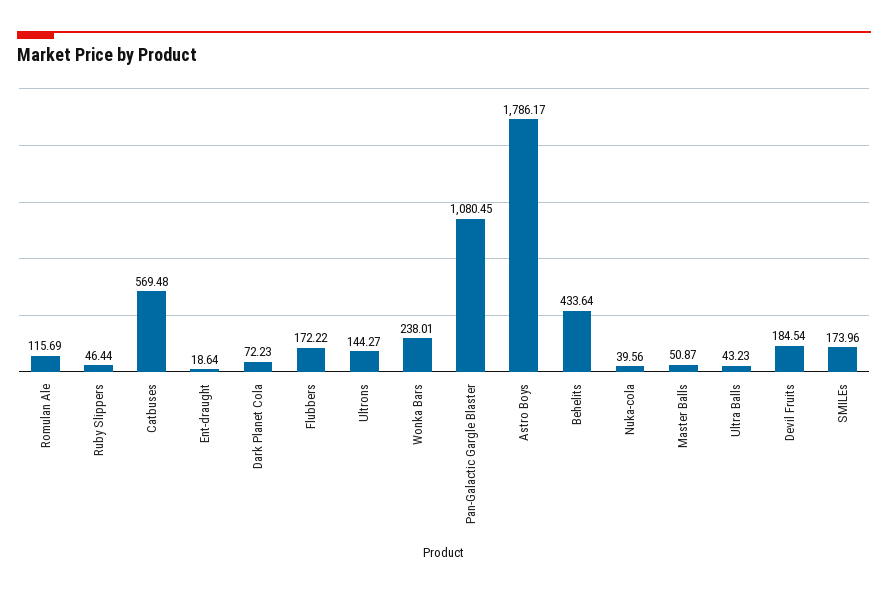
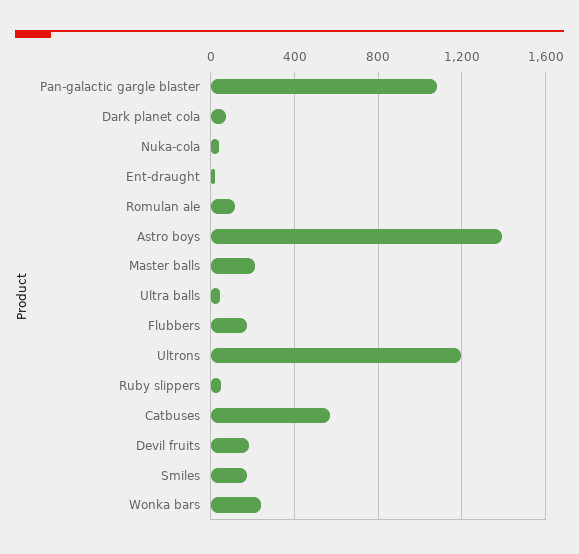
Ultrons: 144.27 -> 1200
Astro Boys: 1786.17 -> 1400
Behelits: 433.64 -> none
Master Balls: 50.87 -> 200

